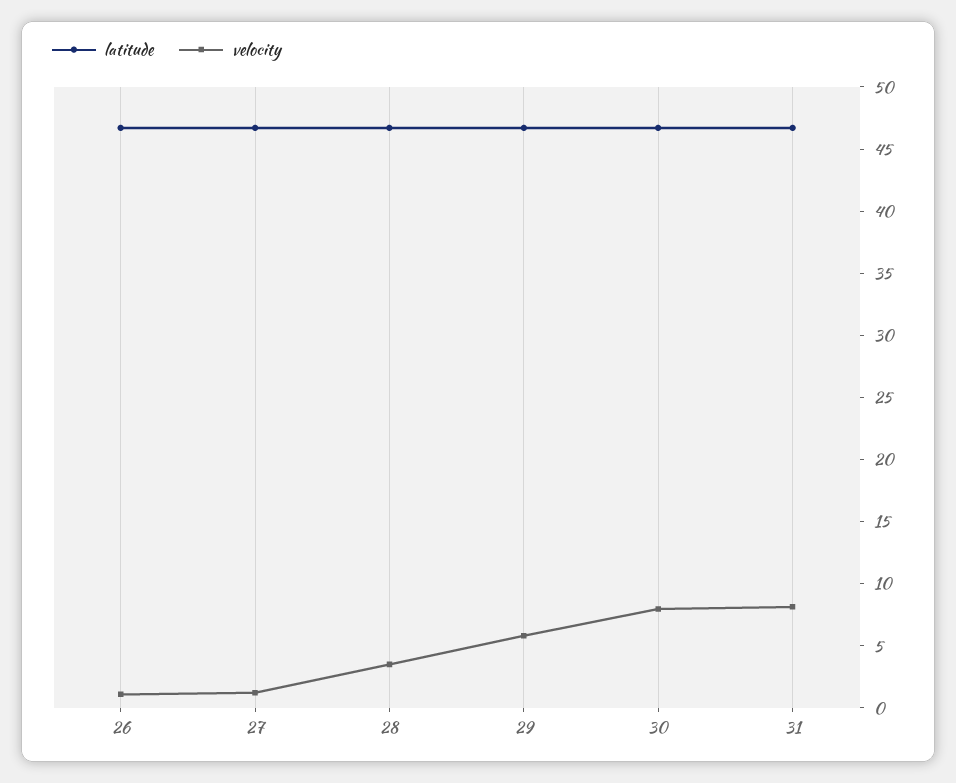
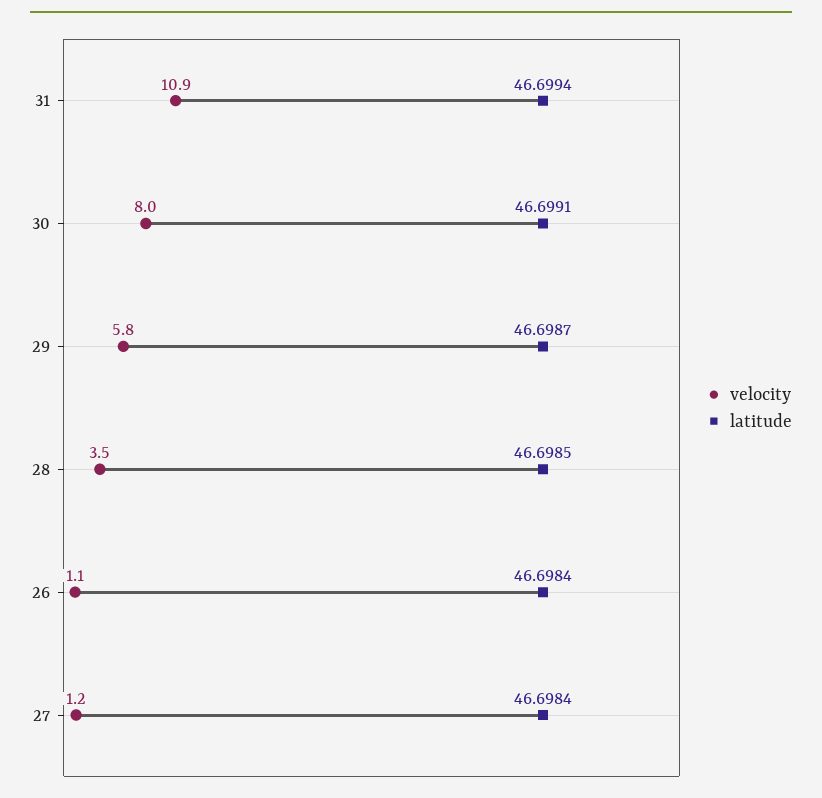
velocity, 31: 8 -> 10.9

